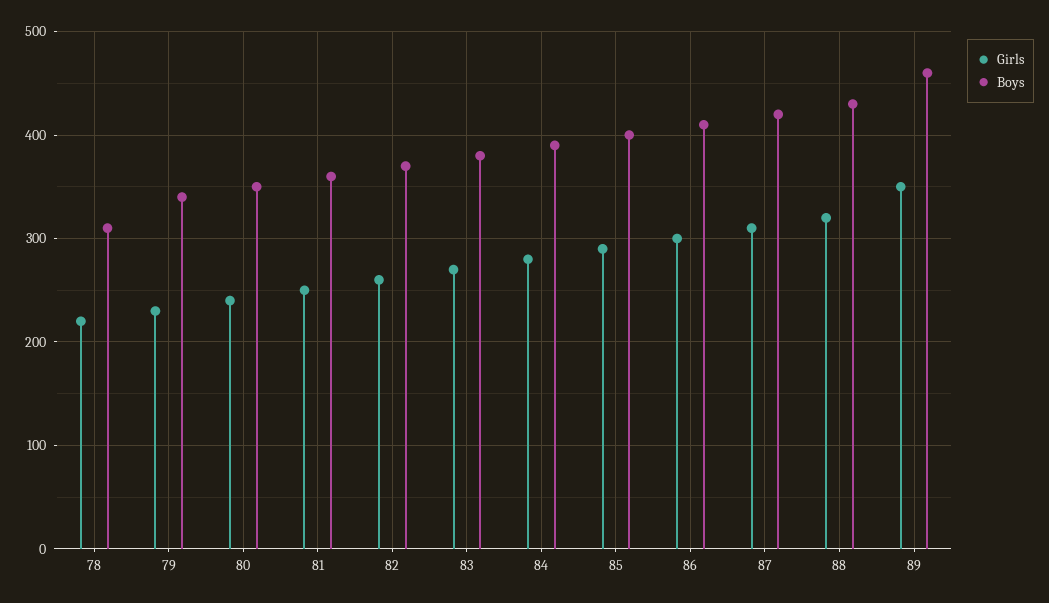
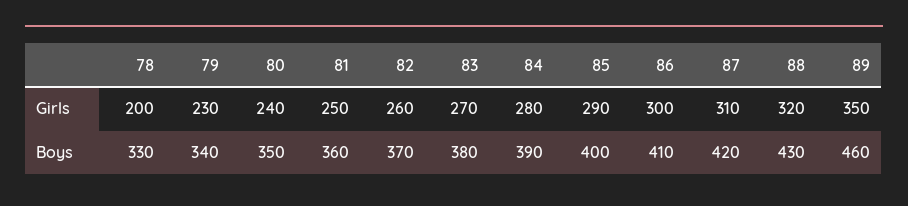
Girls, 78: 220 -> 200
Boys, 78: 310 -> 330

